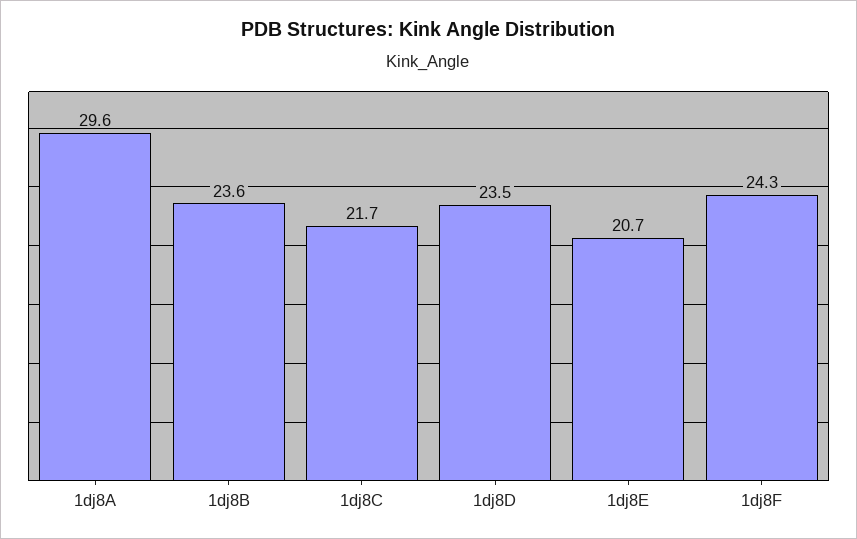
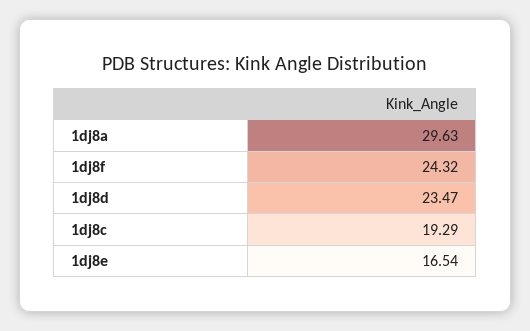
1dj8B: 23.6 -> none
1dj8C: 21.7 -> 19.29
1dj8E: 20.7 -> 16.54

